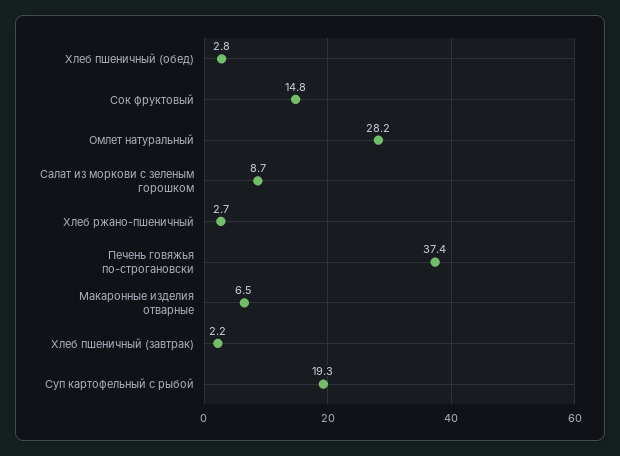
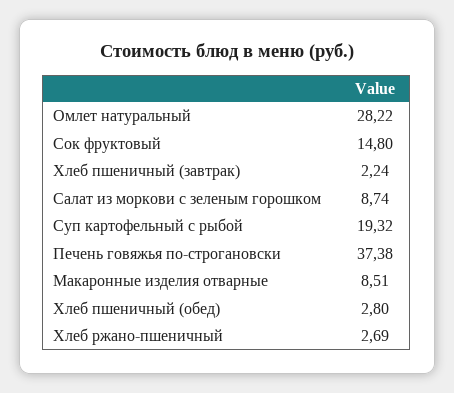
Макаронные изделия отварные: 6.5 -> 8.51

